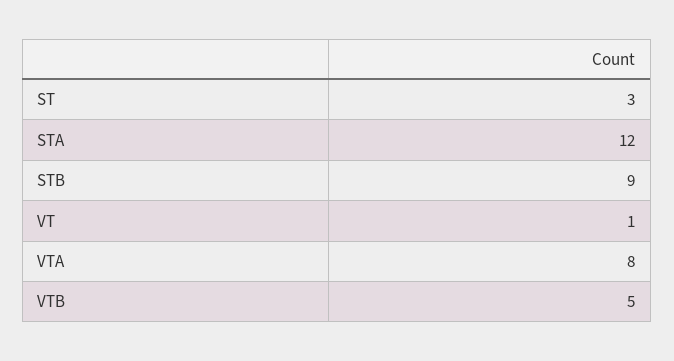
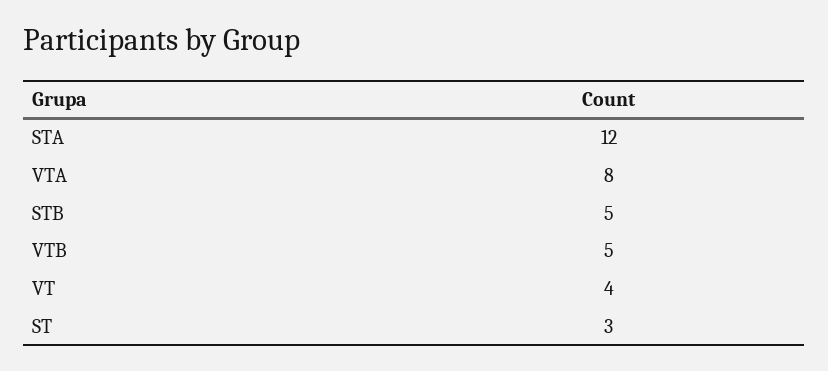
STB: 9 -> 5
VT: 1 -> 4

